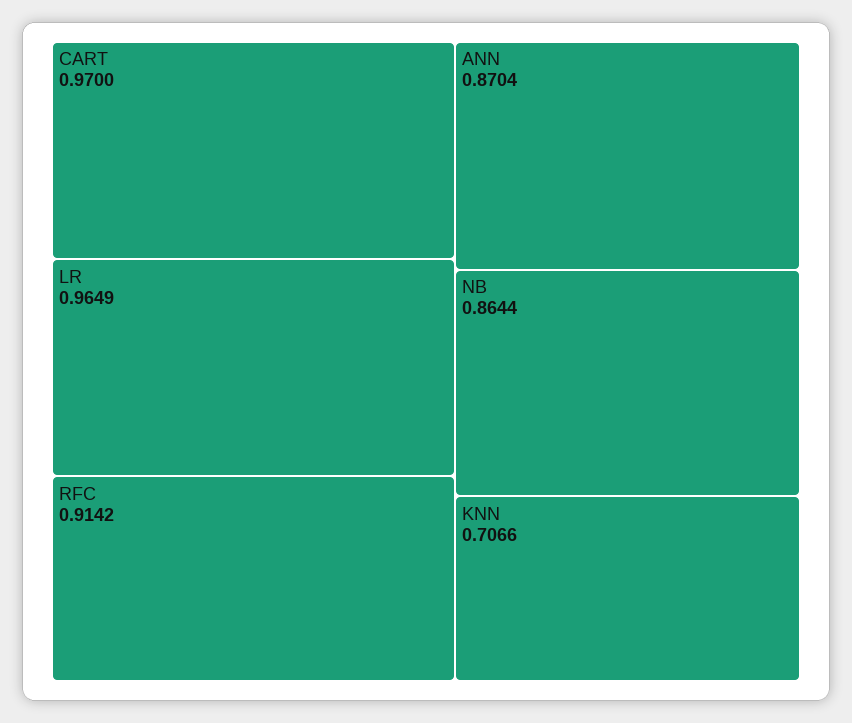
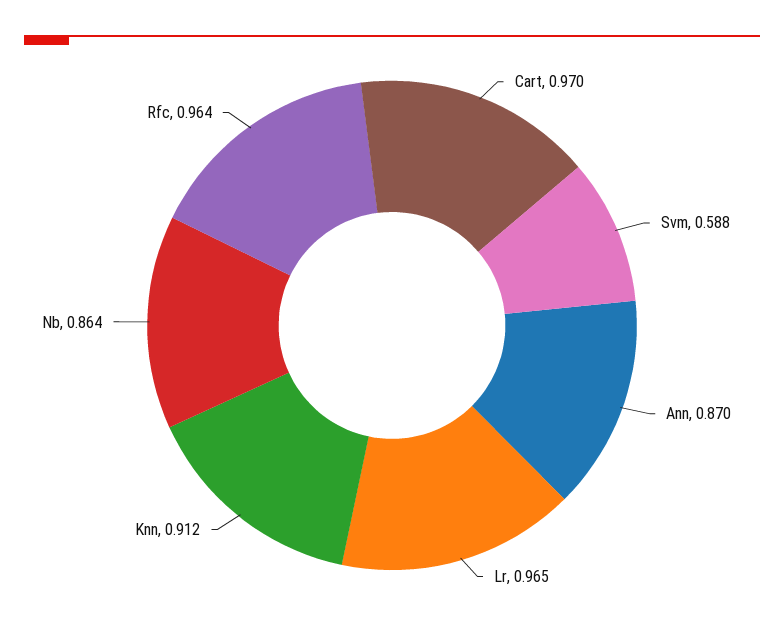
RFC: 0.9142 -> 0.964
KNN: 0.7066 -> 0.912
Svm: none -> 0.588

